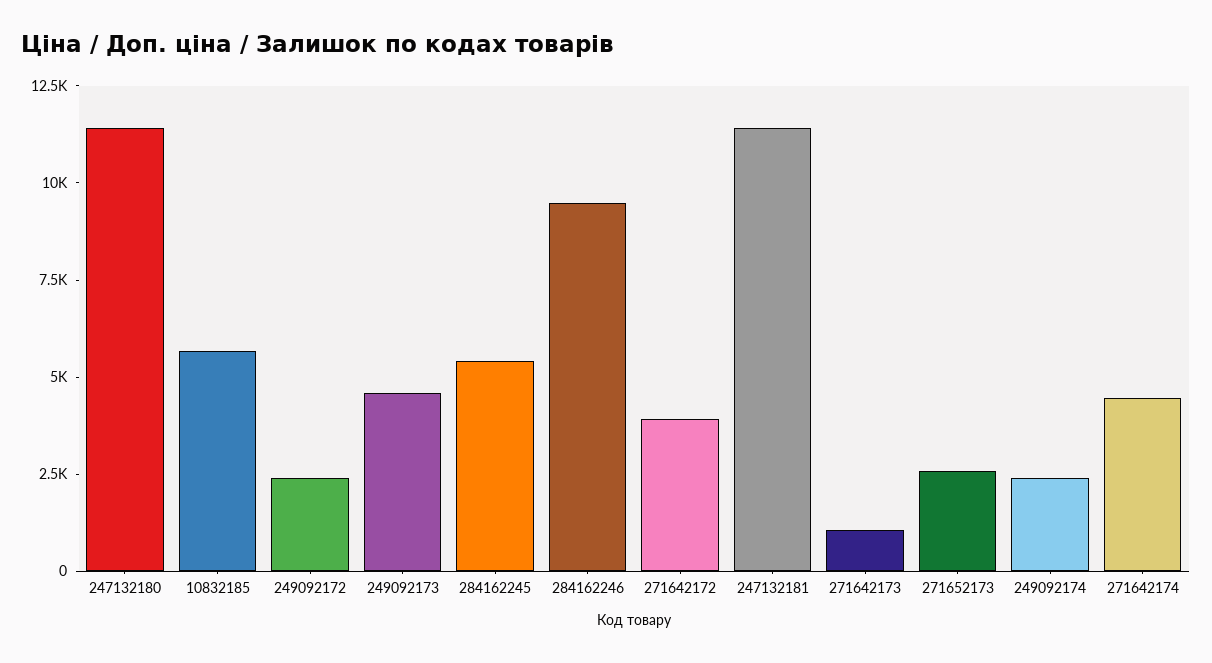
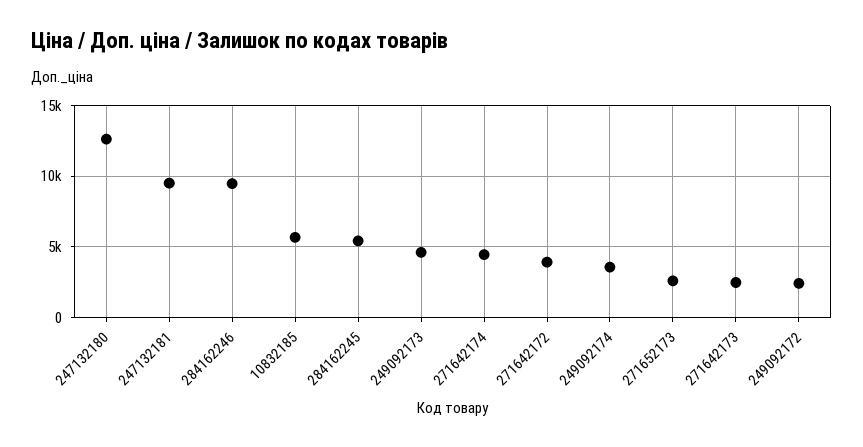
247132180: 11500 -> 12500
247132181: 11500 -> 9500
271642173: 1000 -> 2500
249092174: 2500 -> 3500

